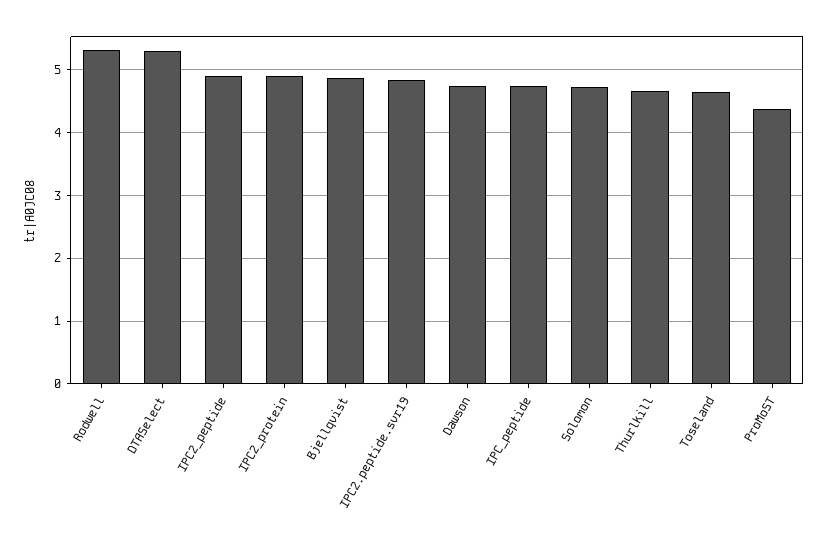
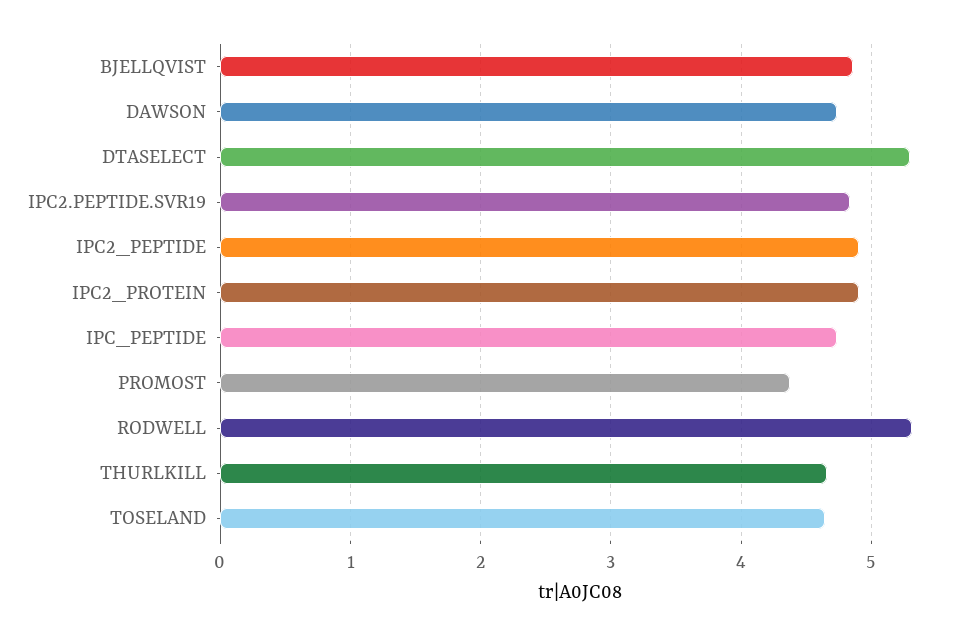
Solomon: 4.7 -> none

